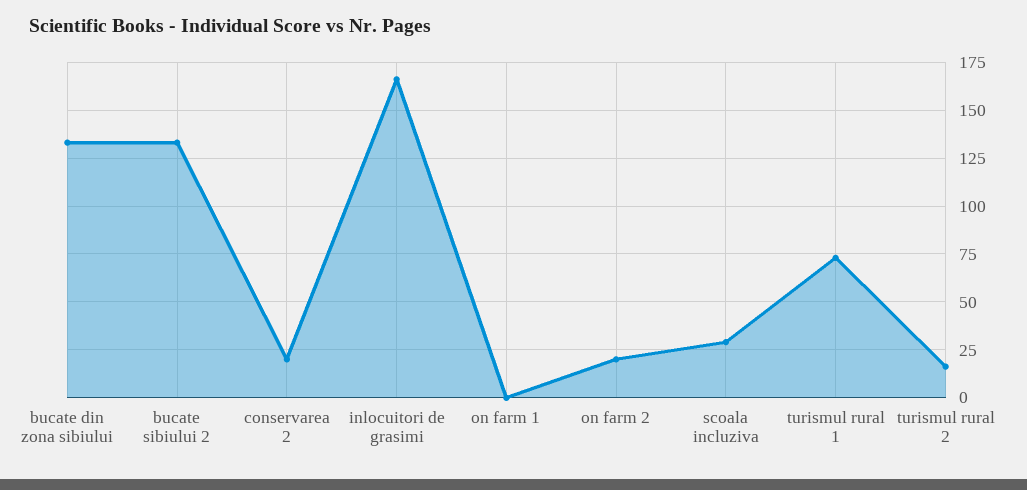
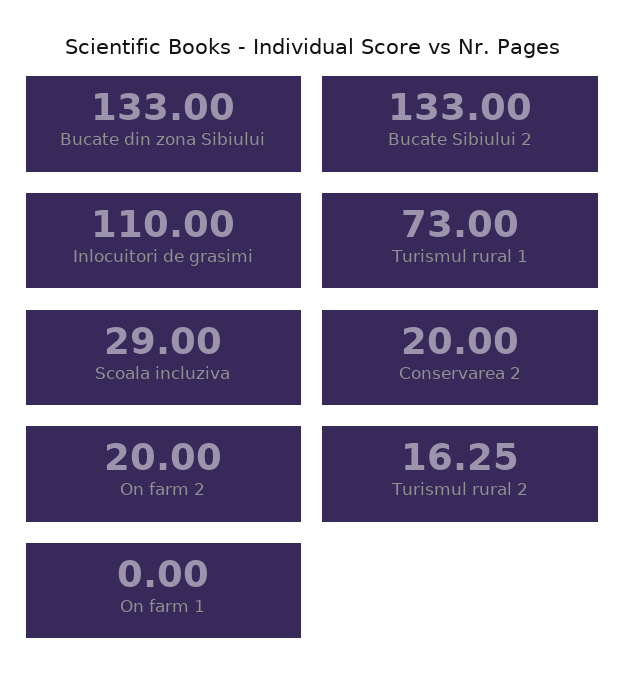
inlocuitori de grasimi: 165 -> 110

